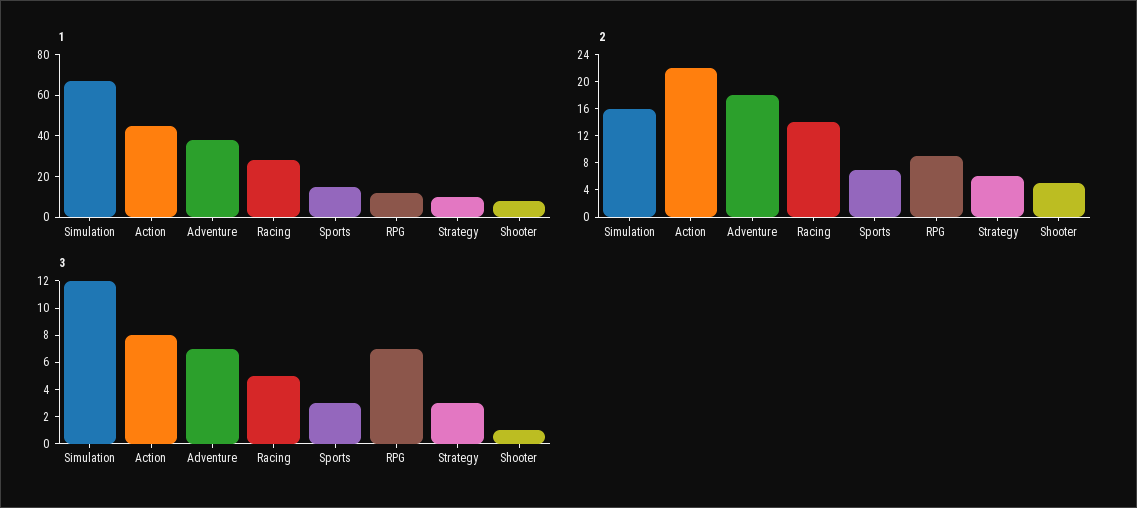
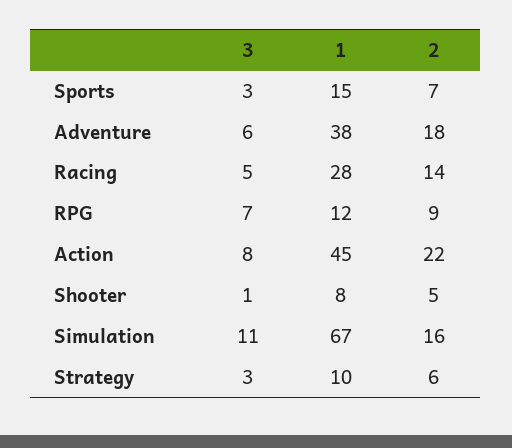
3, Simulation: 12 -> 11
3, Adventure: 7 -> 6

